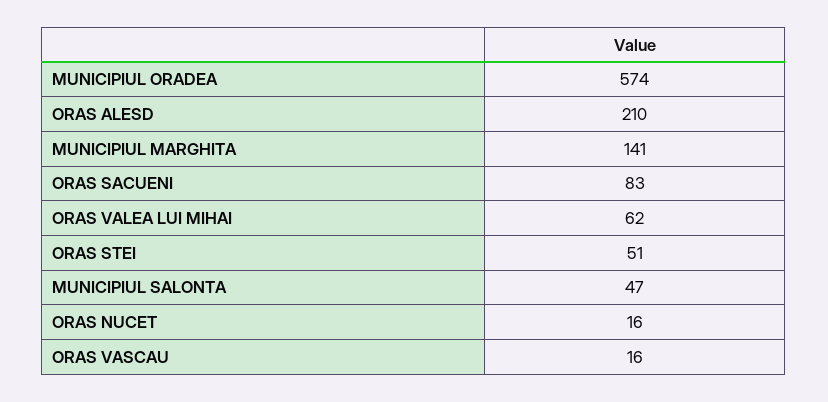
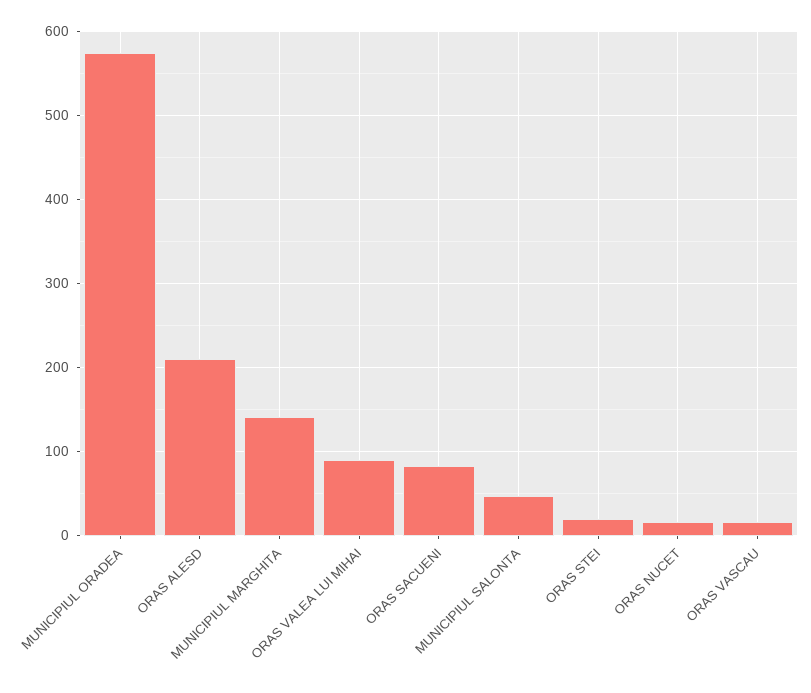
ORAS VALEA LUI MIHAI: 62 -> 90
ORAS STEI: 51 -> 20

